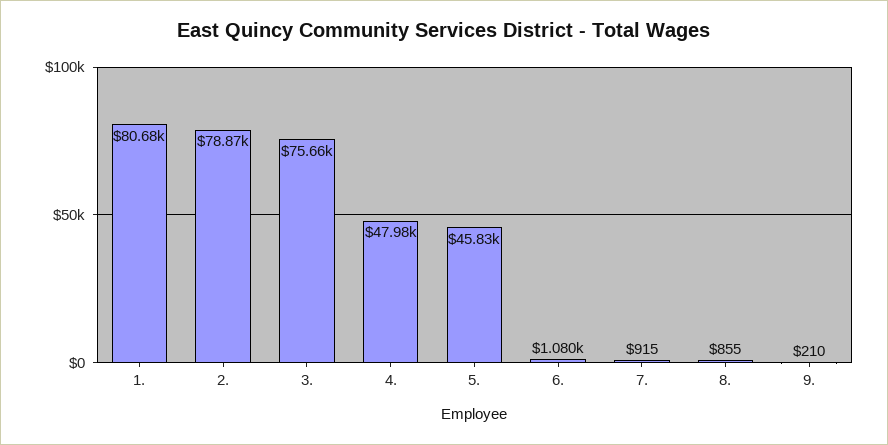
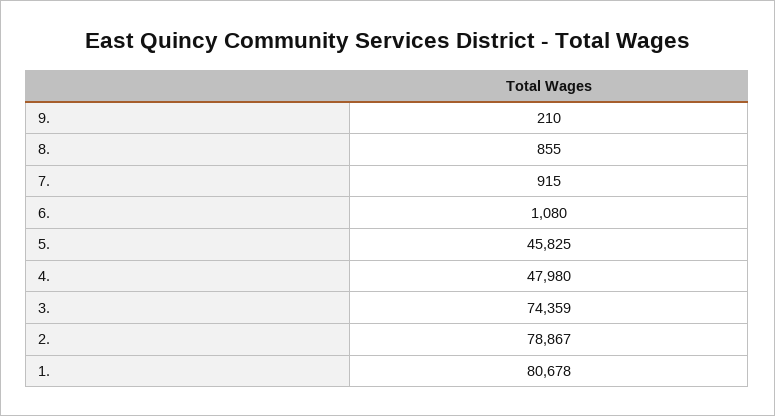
3.: 75660 -> 74359

